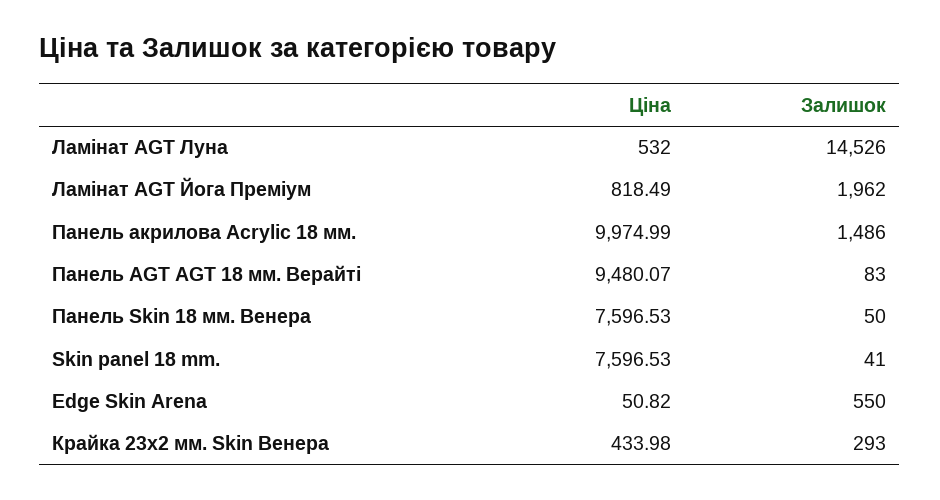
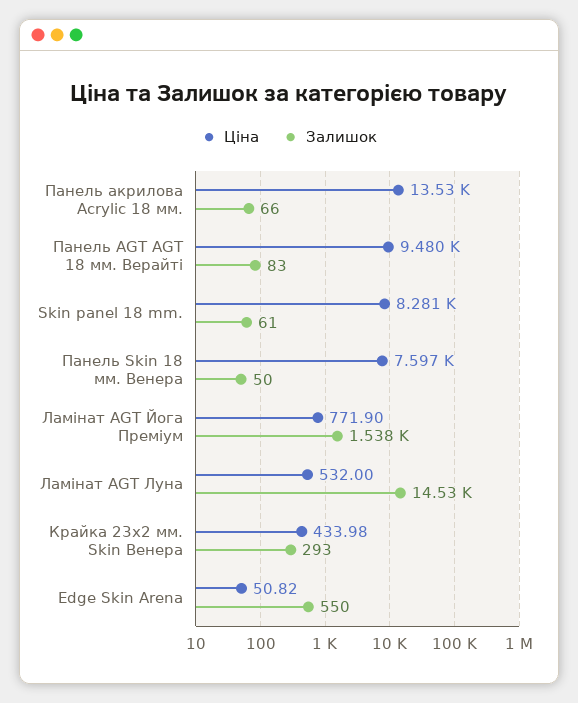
Ціна, Ламінат AGT Йога Преміум: 818.49 -> 771.9
Залишок, Ламінат AGT Йога Преміум: 1962 -> 1538
Ціна, Панель акрилова Acrylic 18 мм.: 9974.99 -> 13530
Залишок, Панель акрилова Acrylic 18 мм.: 1486 -> 66
Ціна, Skin panel 18 mm.: 7596.53 -> 8281
Залишок, Skin panel 18 mm.: 41 -> 61

